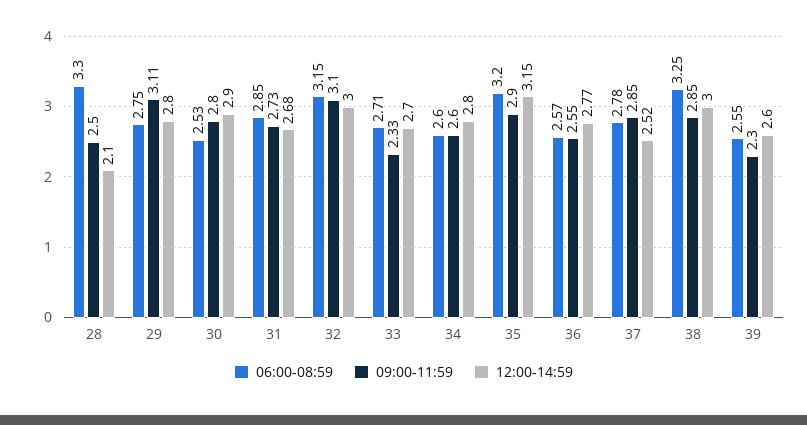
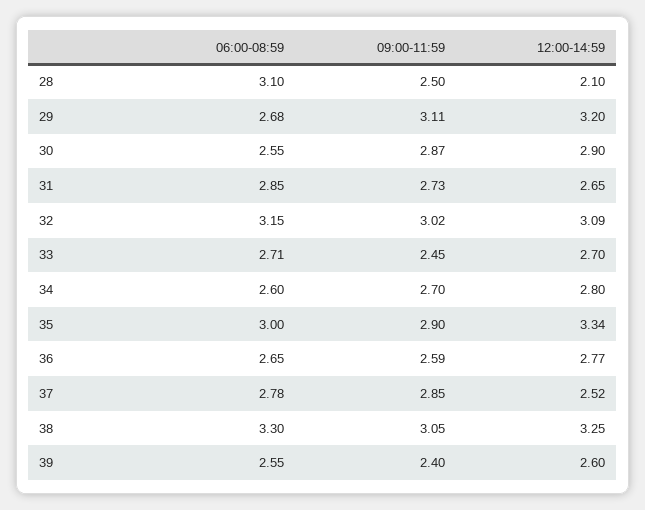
06:00-08:59, 28: 3.3 -> 3.1
06:00-08:59, 29: 2.75 -> 2.68
12:00-14:59, 29: 2.8 -> 3.2
06:00-08:59, 30: 2.53 -> 2.55
09:00-11:59, 30: 2.8 -> 2.87
12:00-14:59, 31: 2.68 -> 2.65
09:00-11:59, 32: 3.1 -> 3.02
12:00-14:59, 32: 3 -> 3.09
09:00-11:59, 33: 2.33 -> 2.45
09:00-11:59, 34: 2.6 -> 2.7
06:00-08:59, 35: 3.2 -> 3
12:00-14:59, 35: 3.15 -> 3.34
06:00-08:59, 36: 2.57 -> 2.65
09:00-11:59, 36: 2.55 -> 2.59
06:00-08:59, 38: 3.25 -> 3.3
09:00-11:59, 38: 2.85 -> 3.05
12:00-14:59, 38: 3 -> 3.25
09:00-11:59, 39: 2.3 -> 2.4

